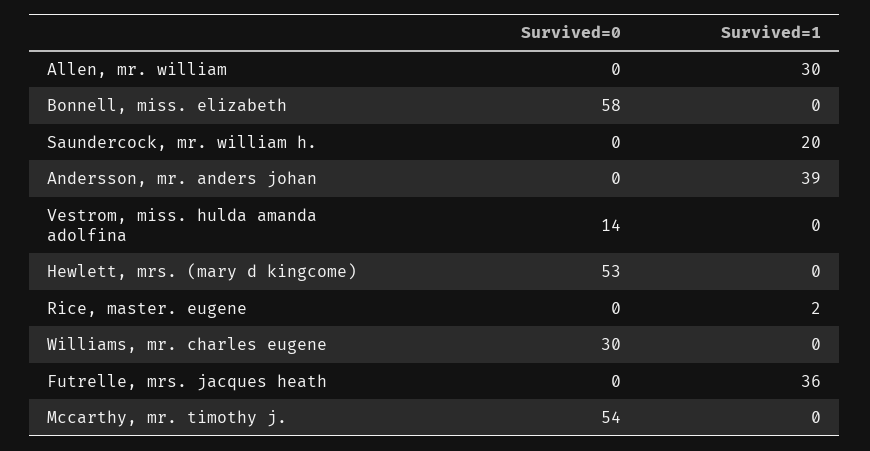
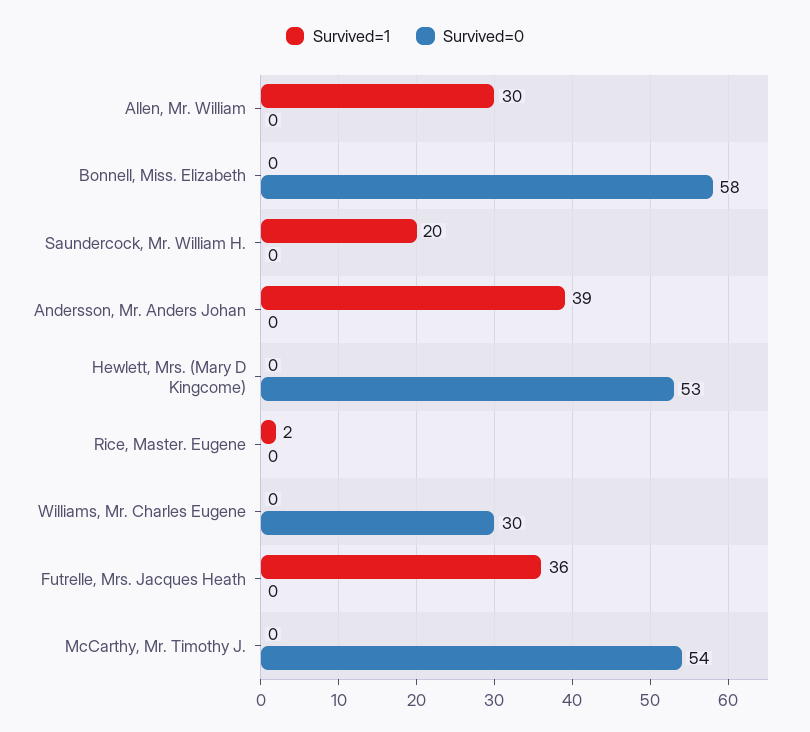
Survived=0, Vestrom, miss. hulda amanda adolfina: 14 -> none
Survived=1, Vestrom, miss. hulda amanda adolfina: 0 -> none

